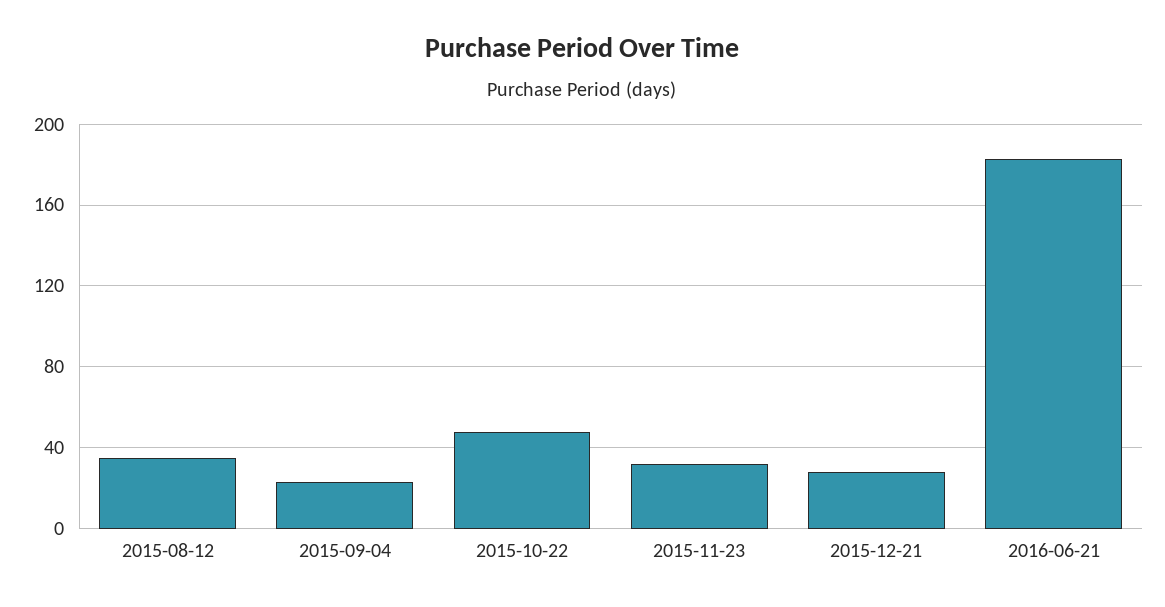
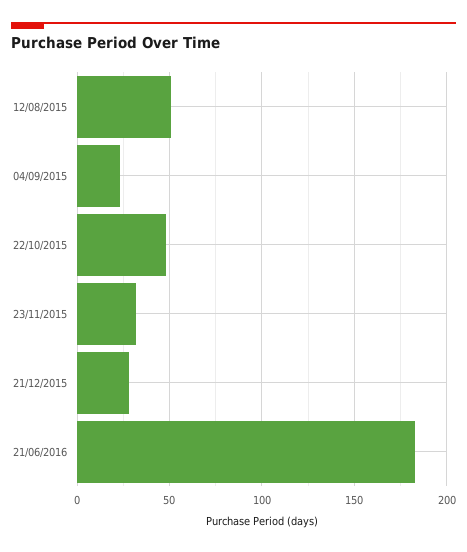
2015-08-12: 35 -> 50

